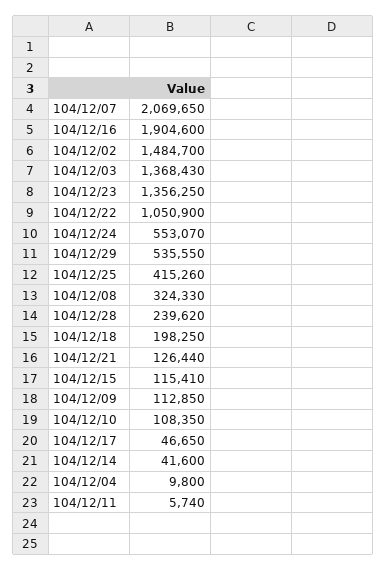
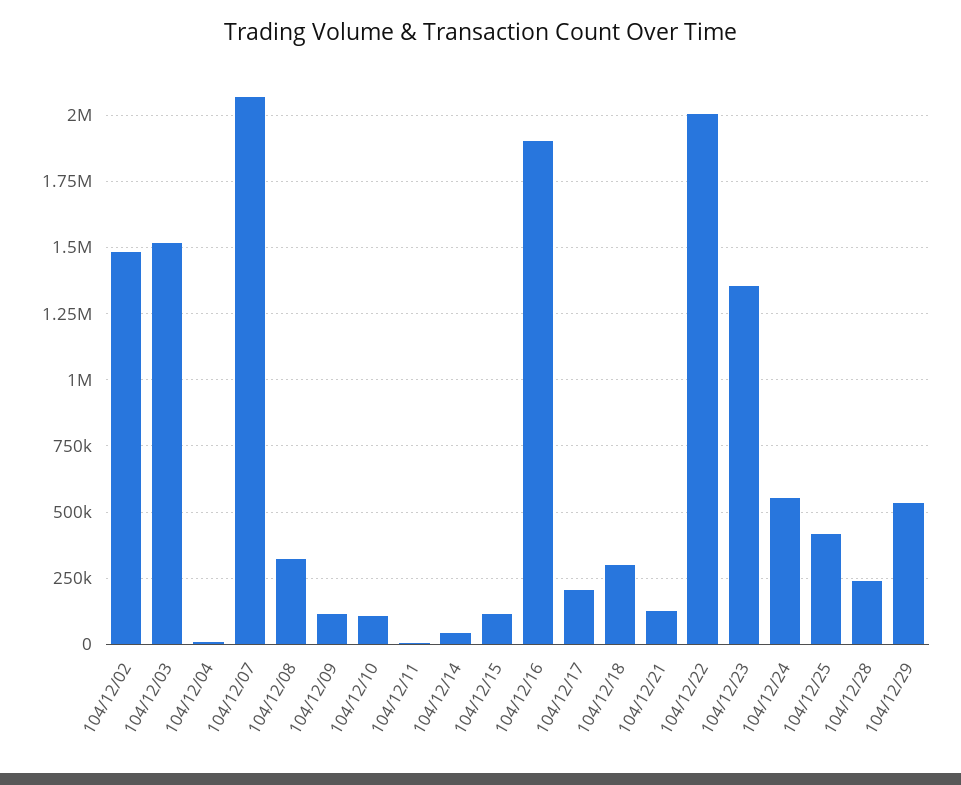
104/12/03: 1368430 -> 1525000
104/12/22: 1050900 -> 2000000
104/12/18: 198250 -> 300000
104/12/17: 46650 -> 200000

